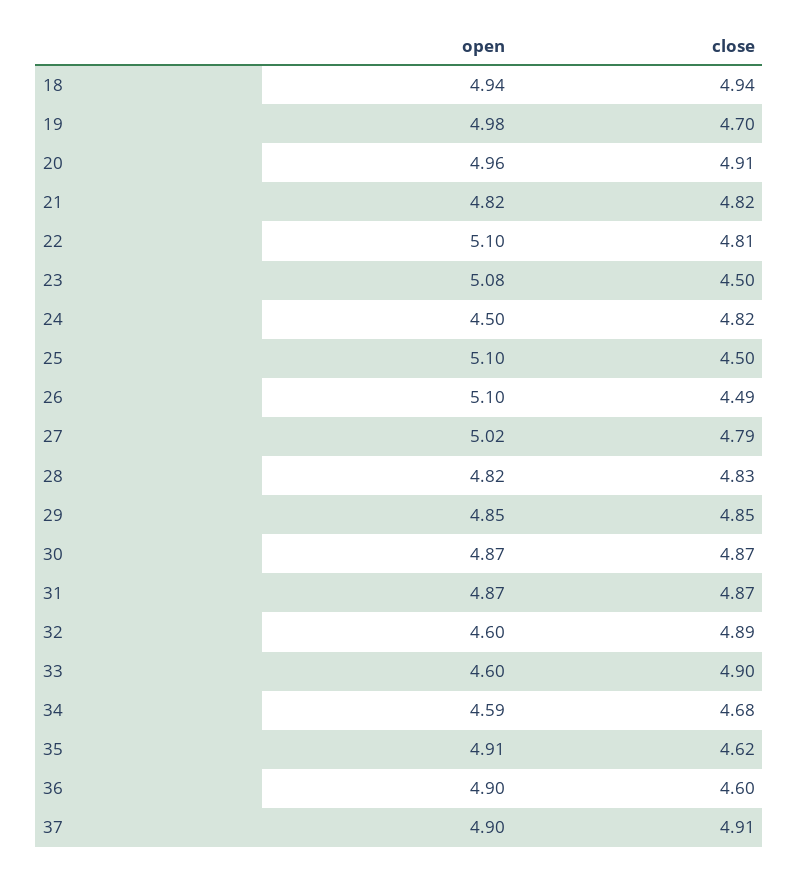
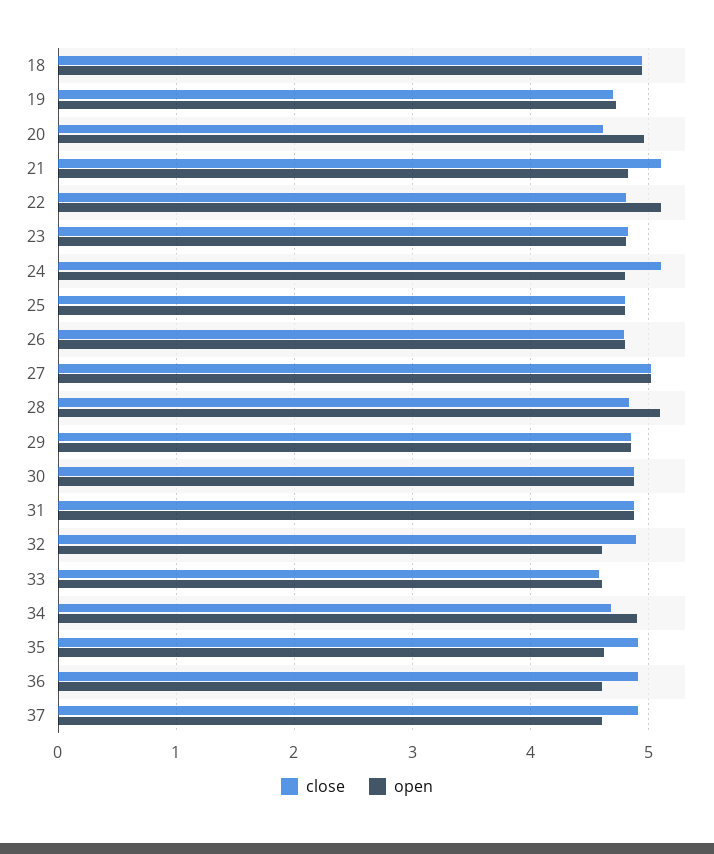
open, 19: 4.98 -> 4.7
close, 20: 4.91 -> 4.6
close, 21: 4.82 -> 5.1
open, 23: 5.08 -> 4.8
close, 23: 4.5 -> 4.8
open, 24: 4.5 -> 4.8
close, 24: 4.82 -> 5.1
open, 25: 5.1 -> 4.8
close, 25: 4.5 -> 4.8
open, 26: 5.1 -> 4.8
close, 26: 4.49 -> 4.8
close, 27: 4.79 -> 5
open, 28: 4.82 -> 5.1
close, 33: 4.9 -> 4.6
open, 34: 4.59 -> 4.9
open, 35: 4.91 -> 4.6
close, 35: 4.62 -> 4.9
open, 36: 4.9 -> 4.6
close, 36: 4.6 -> 4.9
open, 37: 4.9 -> 4.6

